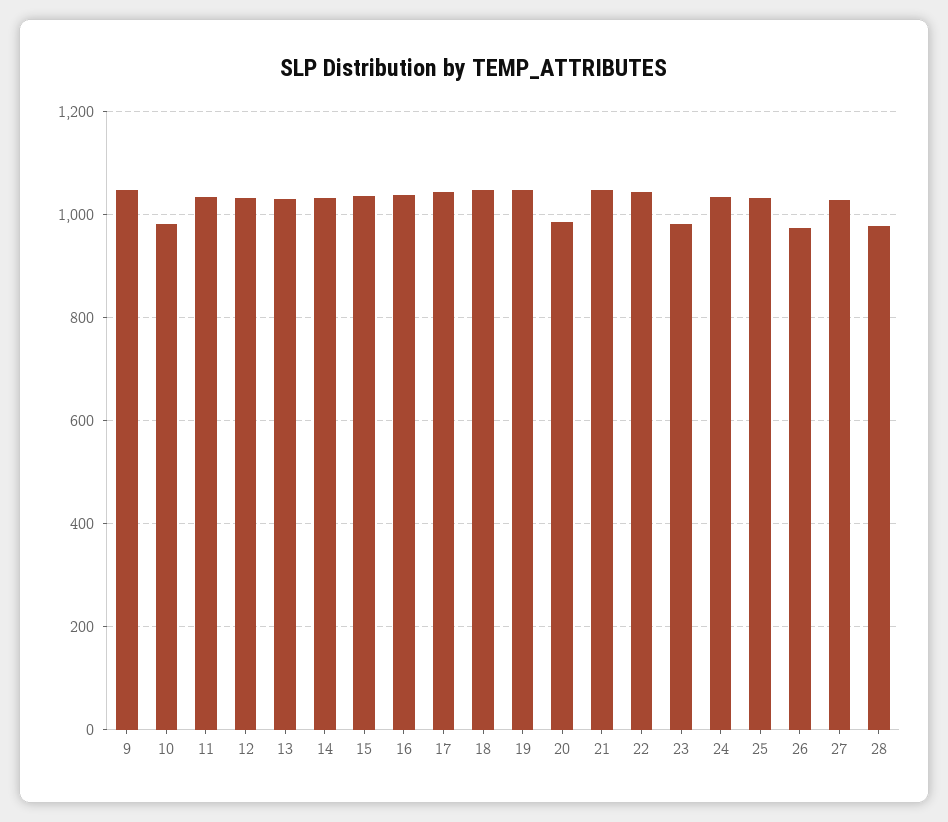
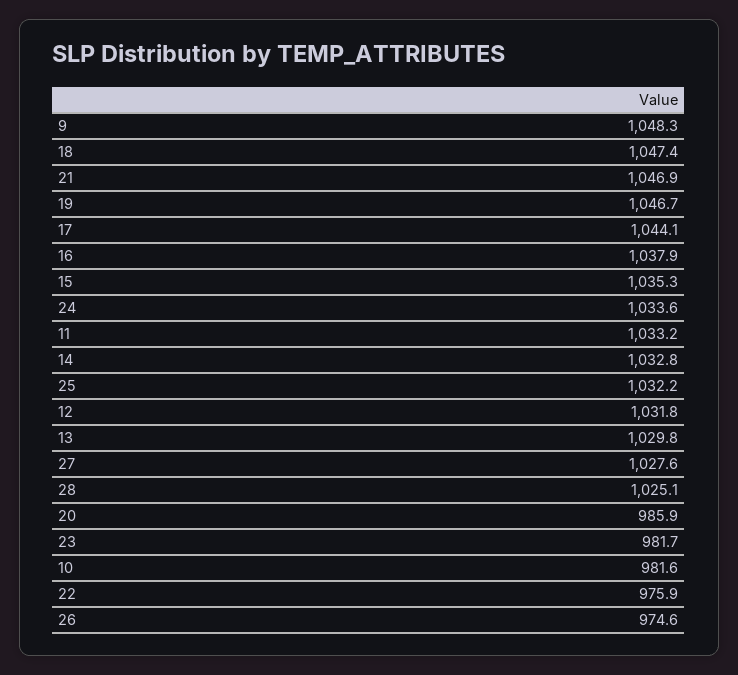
22: 1040 -> 975.9
28: 980 -> 1025.1

